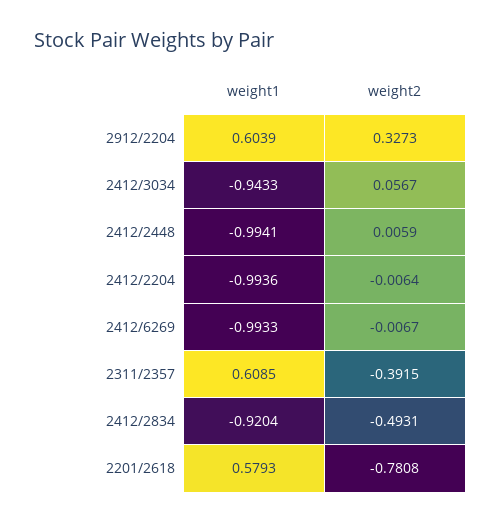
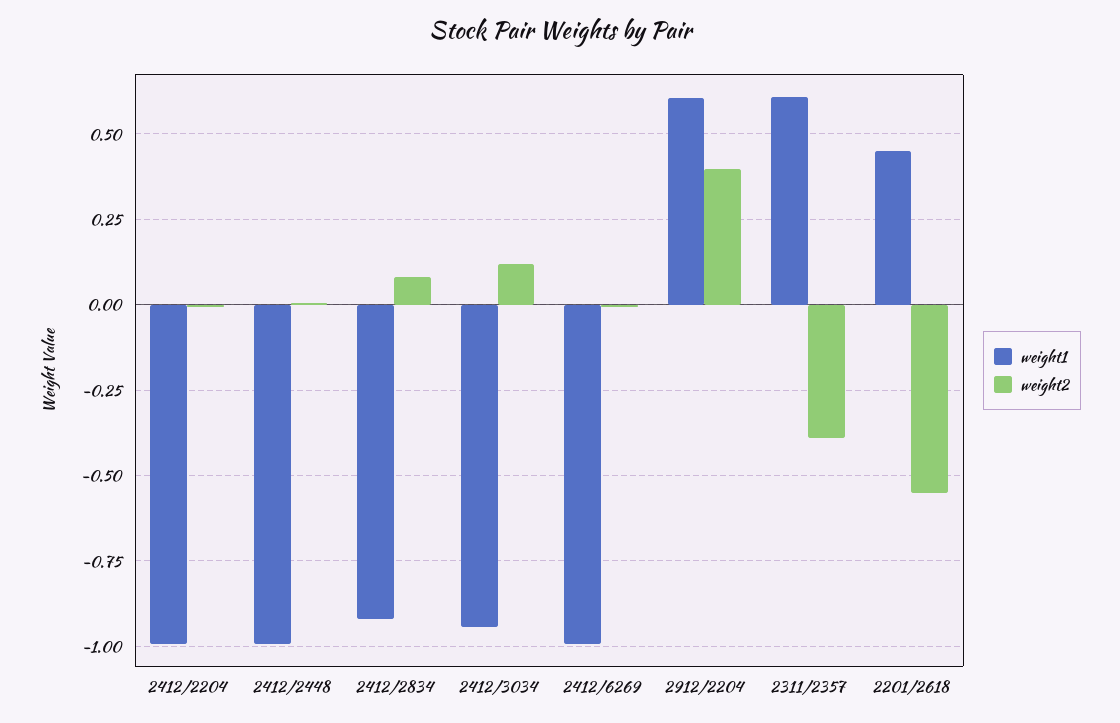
weight2, 2912/2204: 0.3273 -> 0.4
weight2, 2412/3034: 0.0567 -> 0.125
weight2, 2412/2834: -0.4931 -> 0.075
weight1, 2201/2618: 0.5793 -> 0.45
weight2, 2201/2618: -0.7808 -> -0.55

